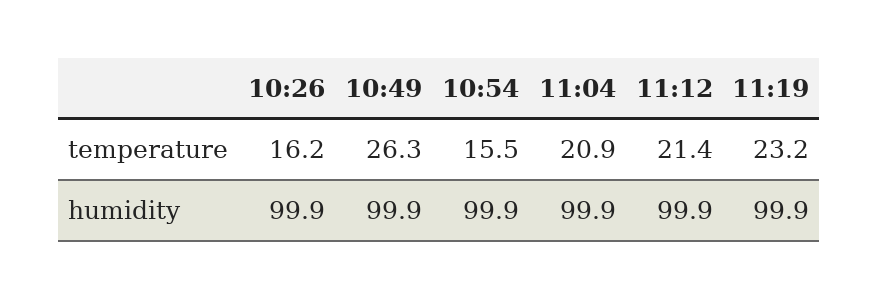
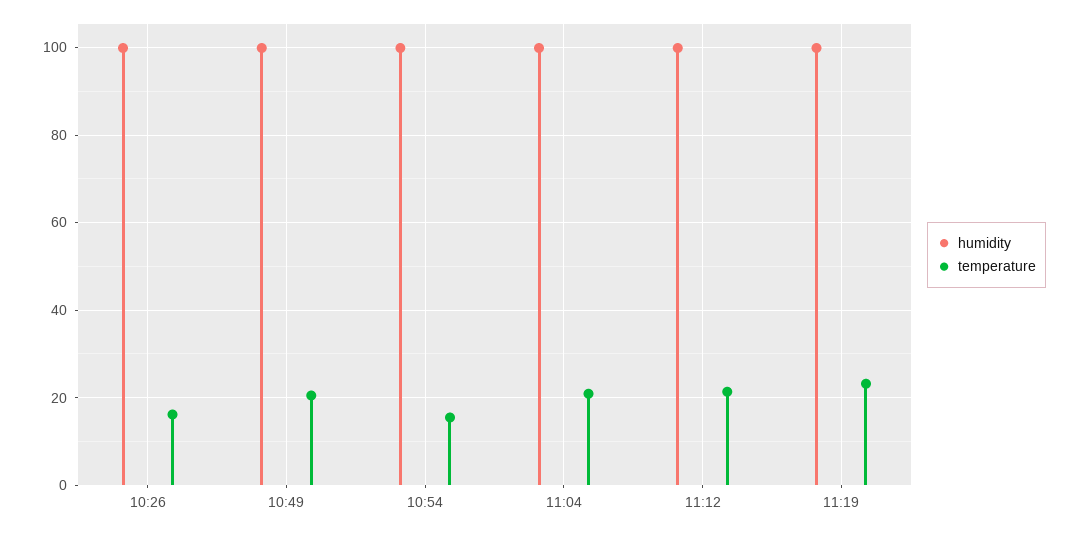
temperature, 10:49: 26.3 -> 20

